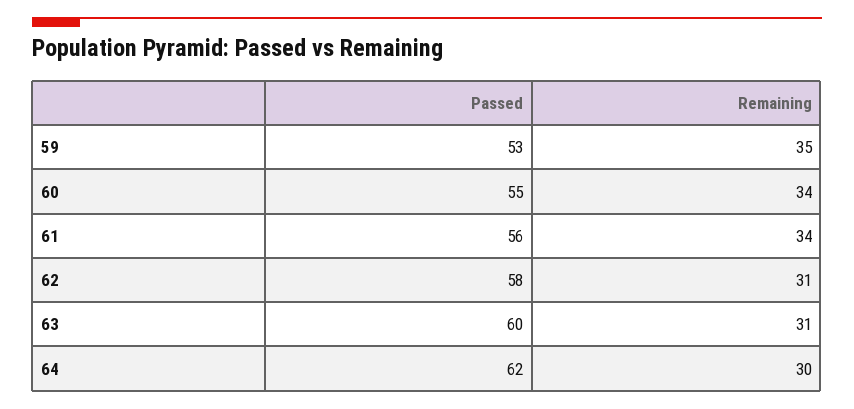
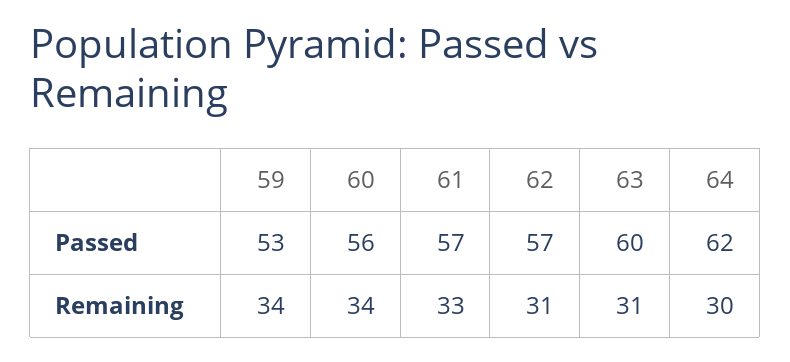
Remaining, 59: 35 -> 34
Passed, 60: 55 -> 56
Passed, 61: 56 -> 57
Remaining, 61: 34 -> 33
Passed, 62: 58 -> 57

